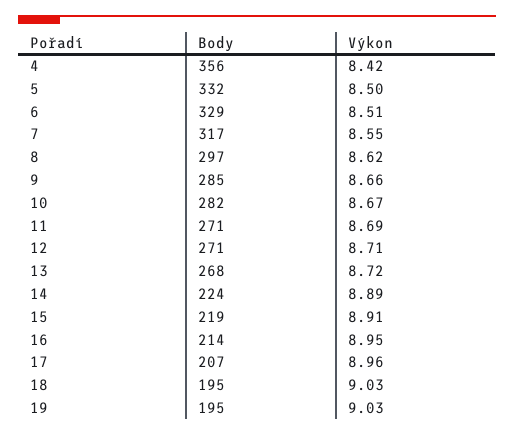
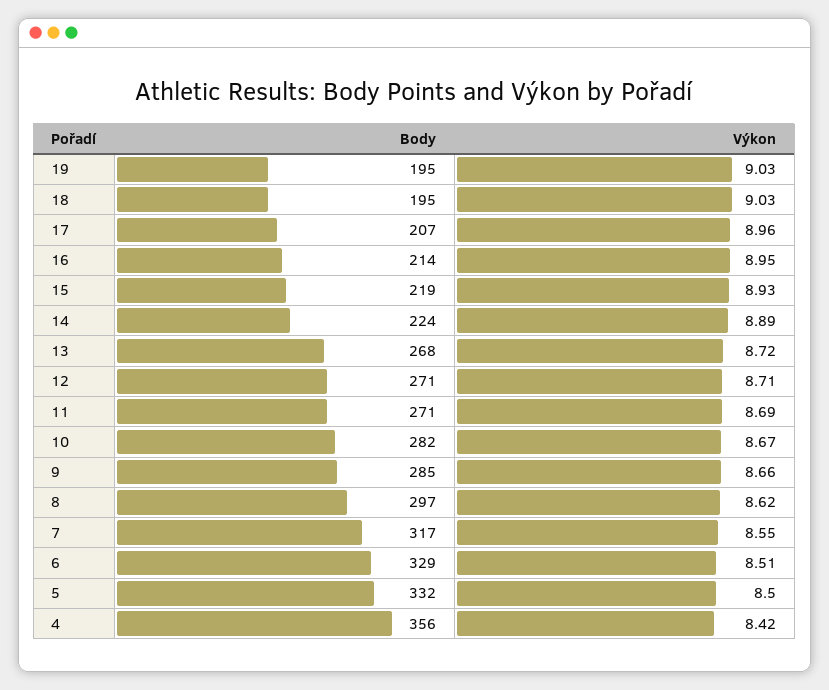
Výkon, 15: 8.91 -> 8.93

